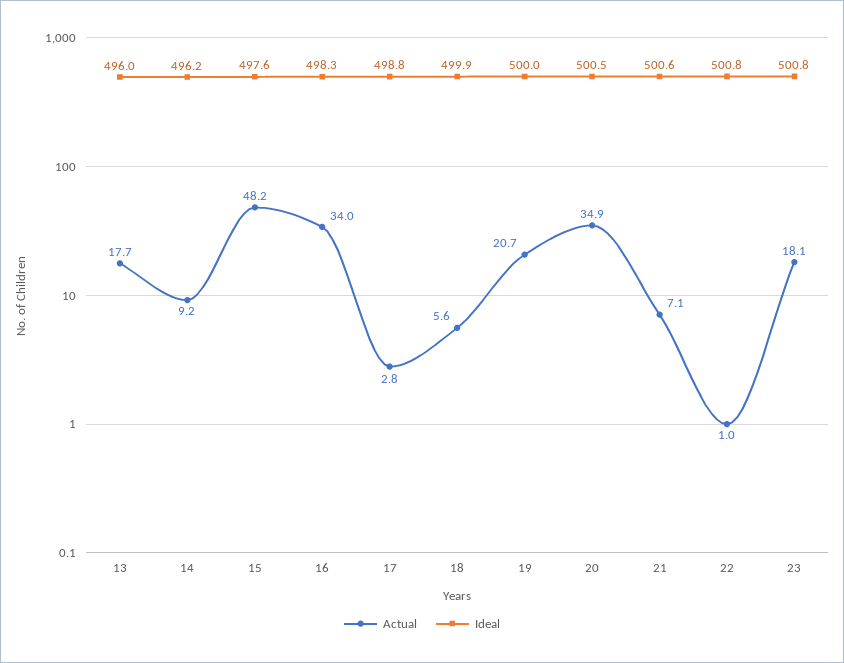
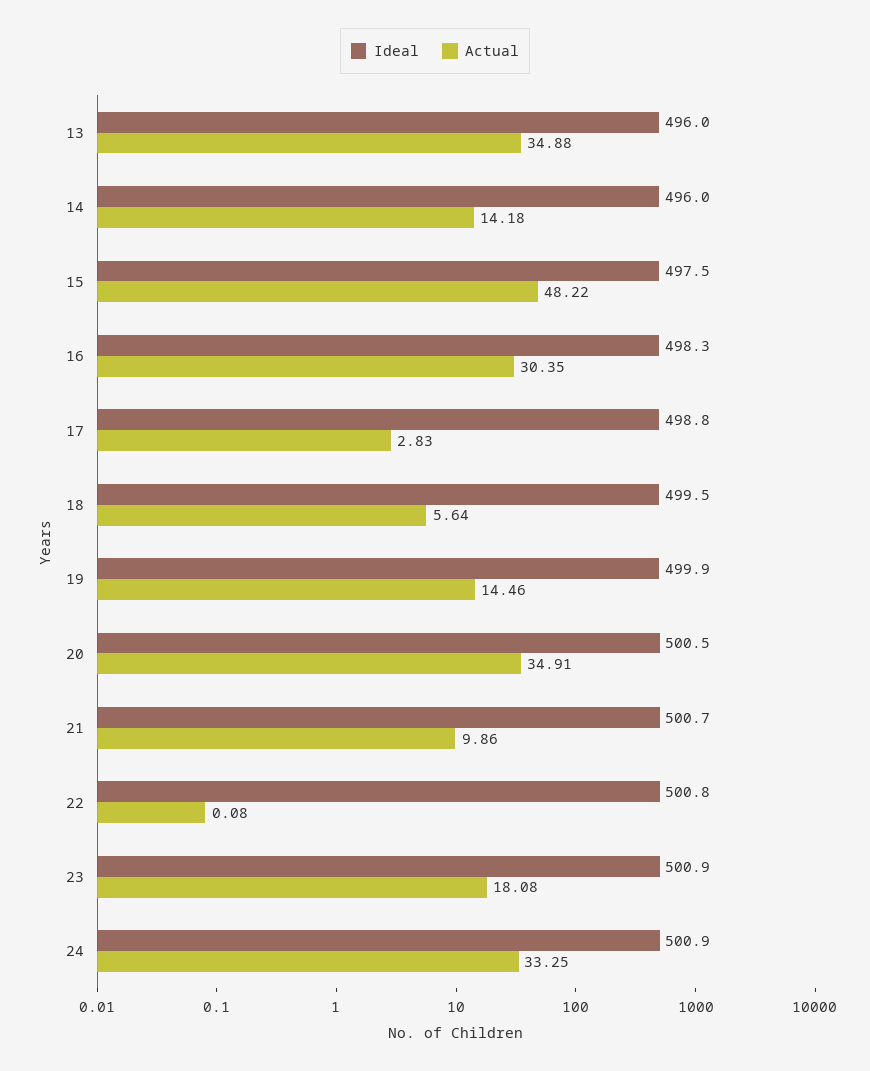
Actual, 13: 17.7 -> 34.88
Actual, 14: 9.2 -> 14.18
Ideal, 14: 496.2 -> 496
Ideal, 15: 497.6 -> 497.5
Actual, 16: 34 -> 30.35
Ideal, 18: 499.9 -> 499.5
Actual, 19: 20.7 -> 14.46
Ideal, 19: 500 -> 499.9
Actual, 21: 7.1 -> 9.86
Ideal, 21: 500.6 -> 500.7
Actual, 22: 1 -> 0.08
Ideal, 23: 500.8 -> 500.9
Ideal, 24: none -> 500.9
Actual, 24: none -> 33.25

